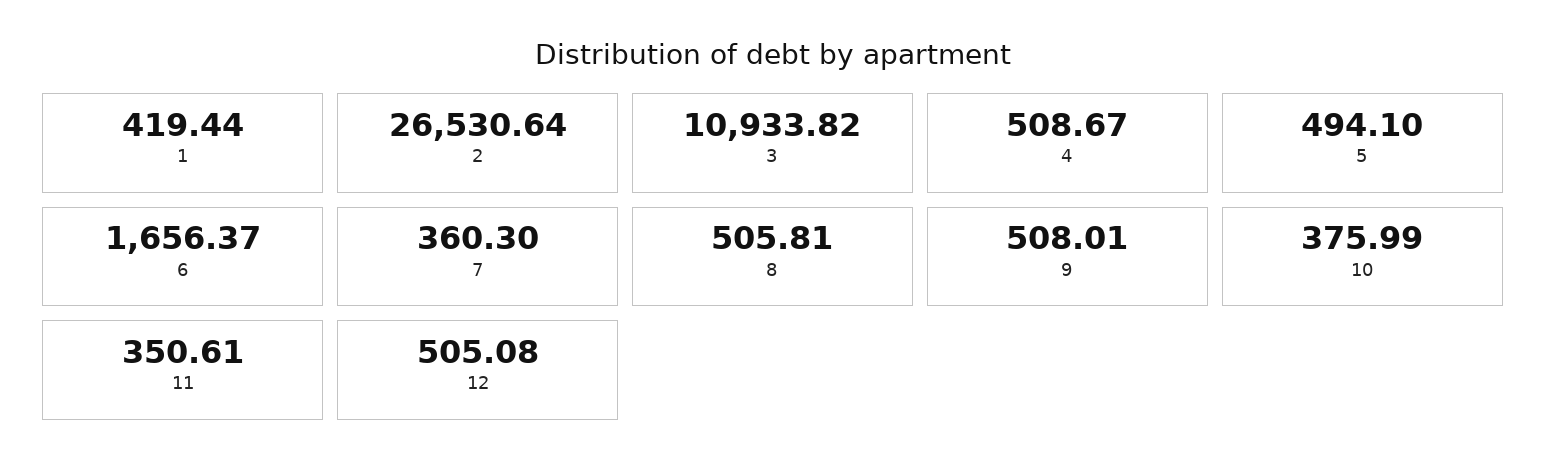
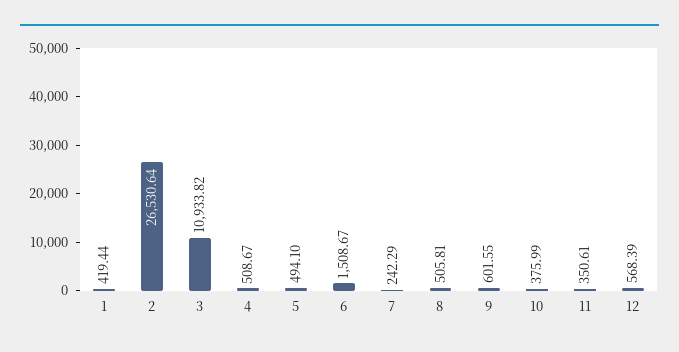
6: 1656.37 -> 1508.67
7: 360.3 -> 242.29
9: 508.01 -> 601.55
12: 505.08 -> 568.39

